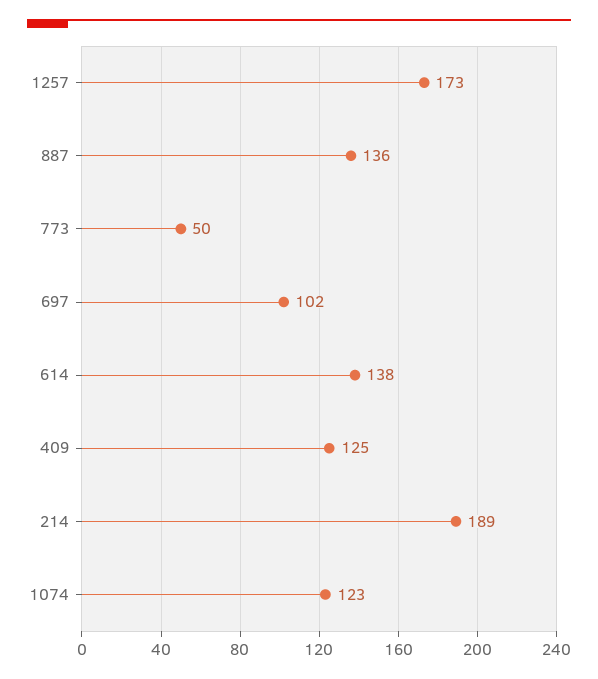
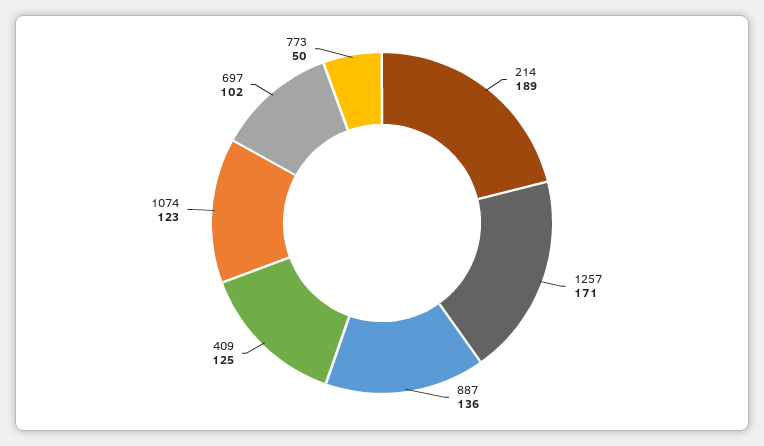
1257: 173 -> 171
614: 138 -> none

